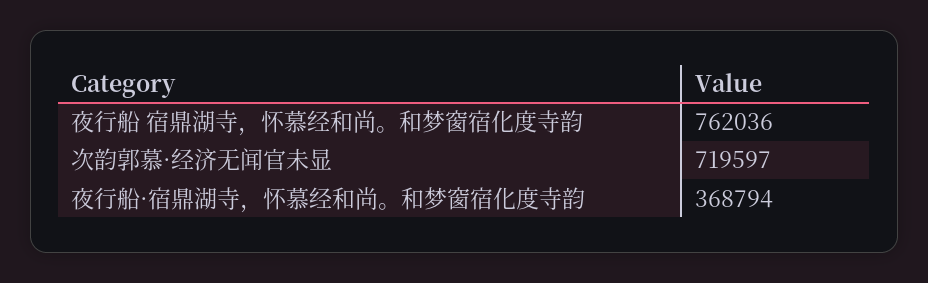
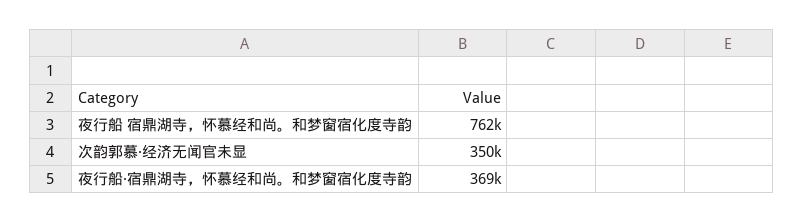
次韵郭慕·经济无闻官未显: 719597 -> 350000

